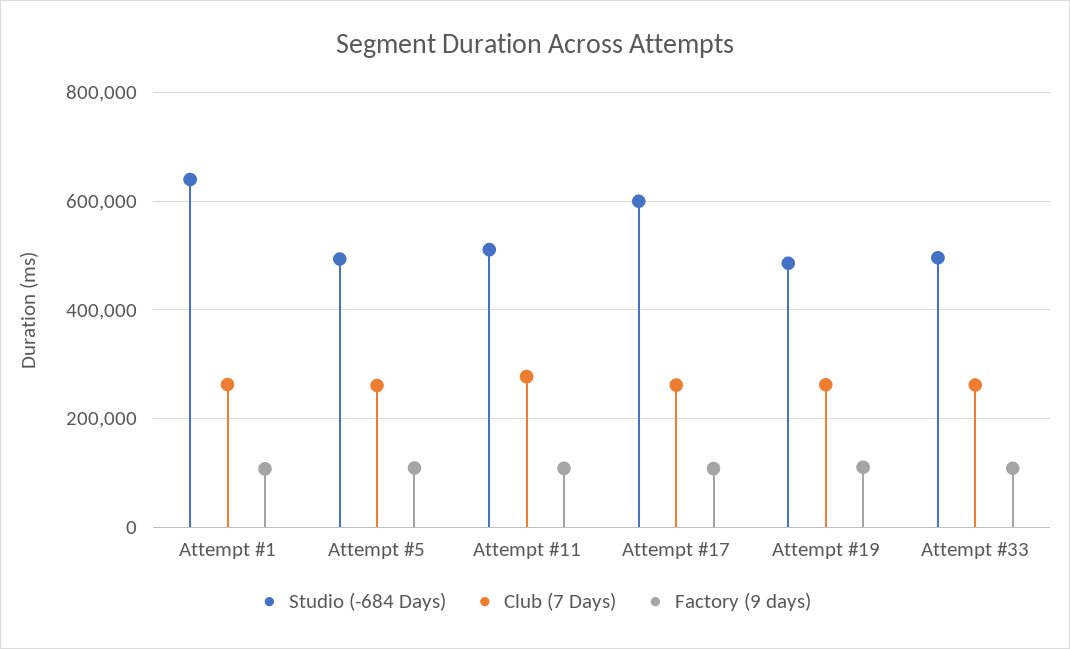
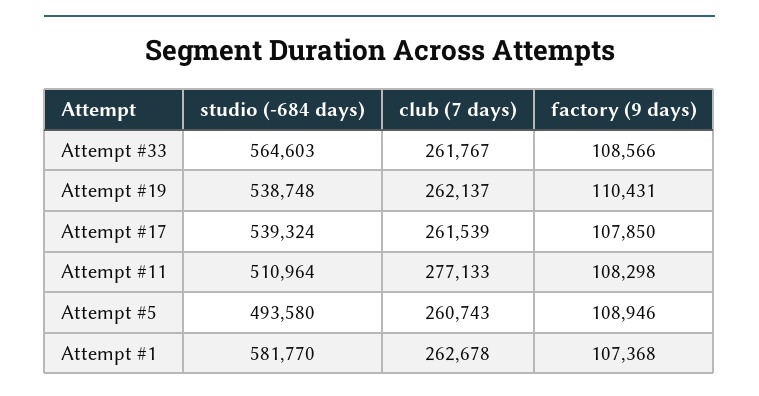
Studio (-684 Days), Attempt #1: 640000 -> 581770
Studio (-684 Days), Attempt #17: 600000 -> 539324
Studio (-684 Days), Attempt #19: 480000 -> 538748
Studio (-684 Days), Attempt #33: 500000 -> 564603

